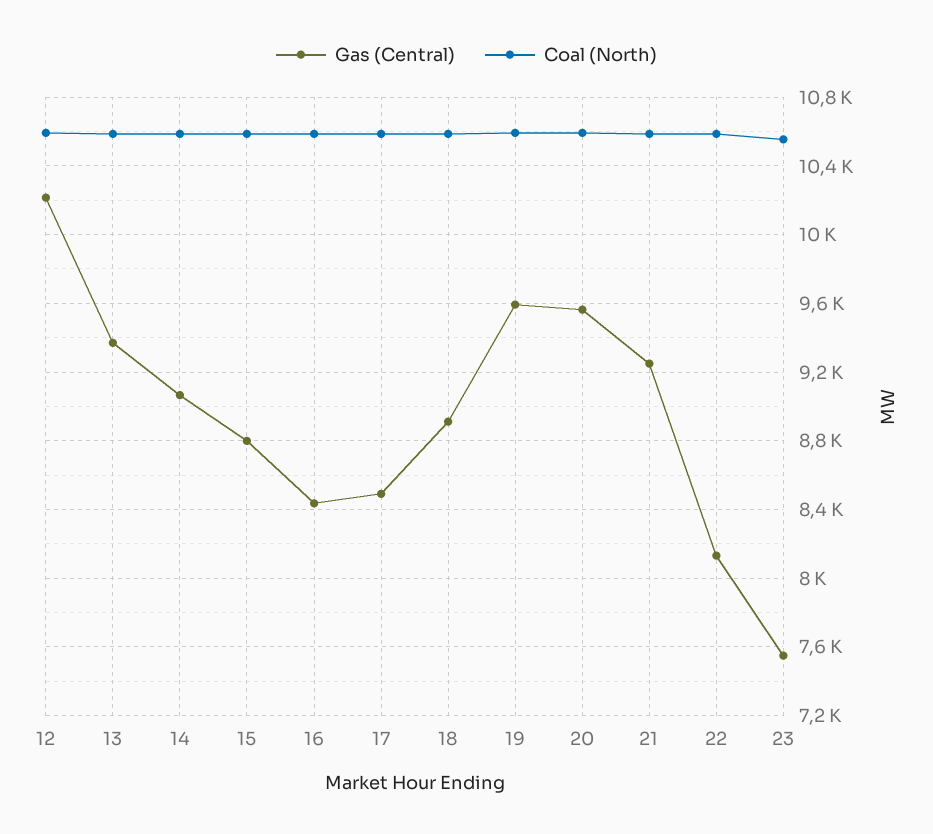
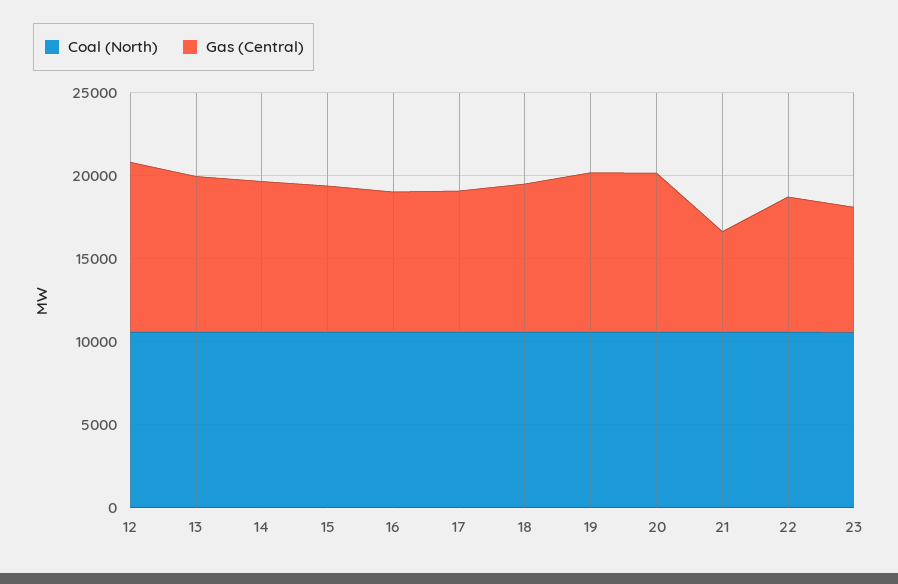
Gas (Central), 21: 9250 -> 6000

